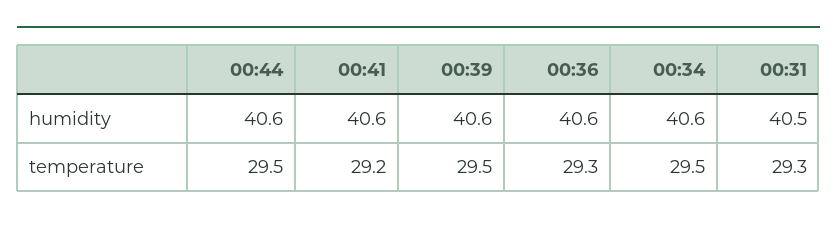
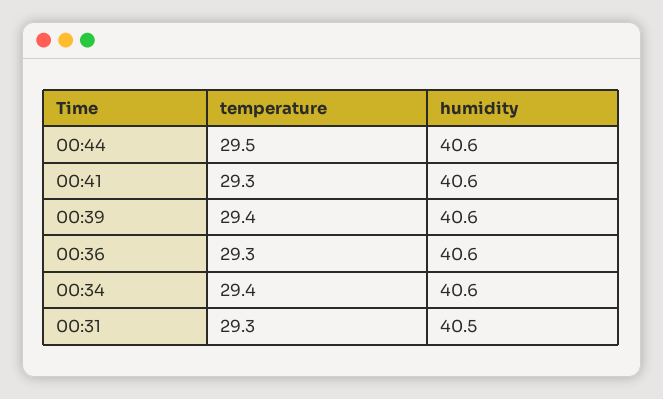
00:41, temperature: 29.2 -> 29.3
00:39, temperature: 29.5 -> 29.4
00:34, temperature: 29.5 -> 29.4

